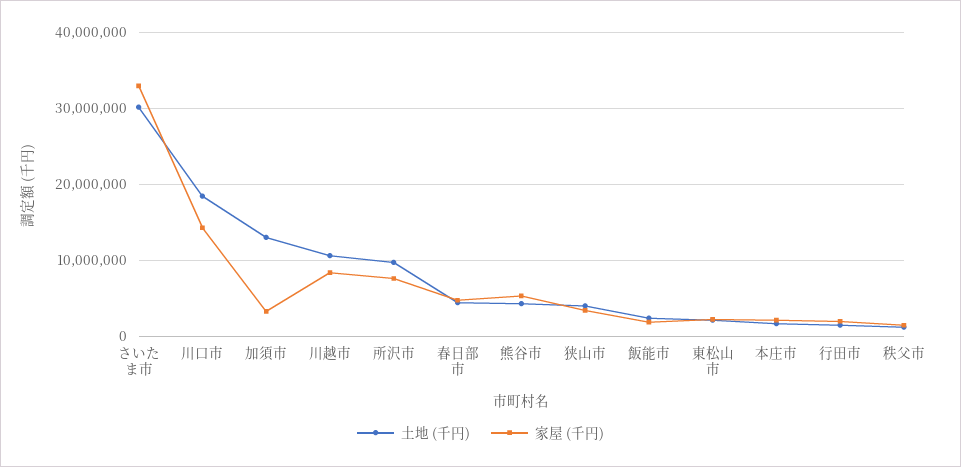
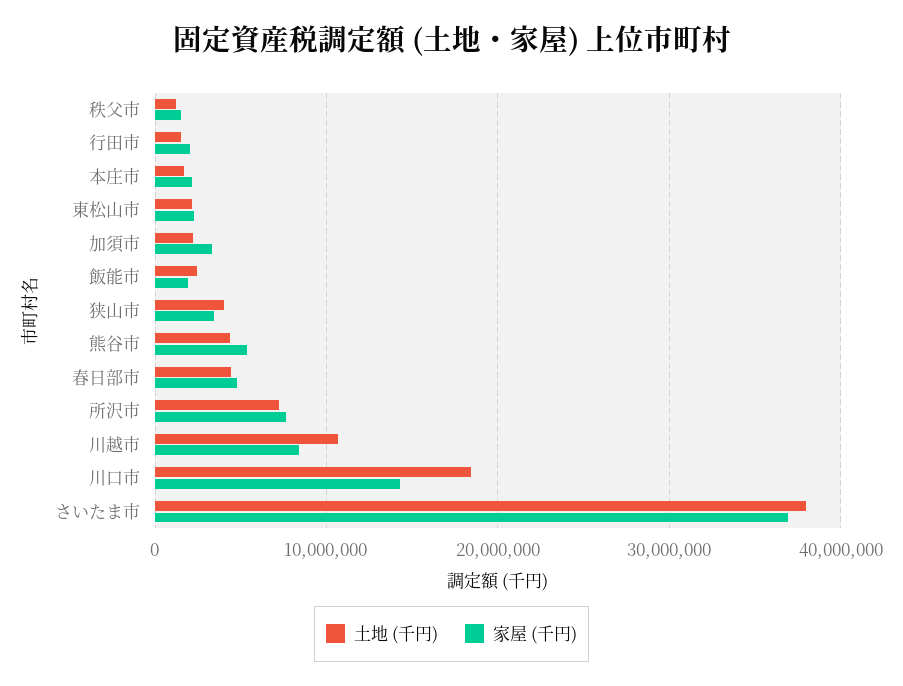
土地 (千円), さいたま市: 30000000 -> 38000000
家屋 (千円), さいたま市: 33000000 -> 37000000
土地 (千円), 加須市: 13000000 -> 2000000
土地 (千円), 所沢市: 10000000 -> 7000000

